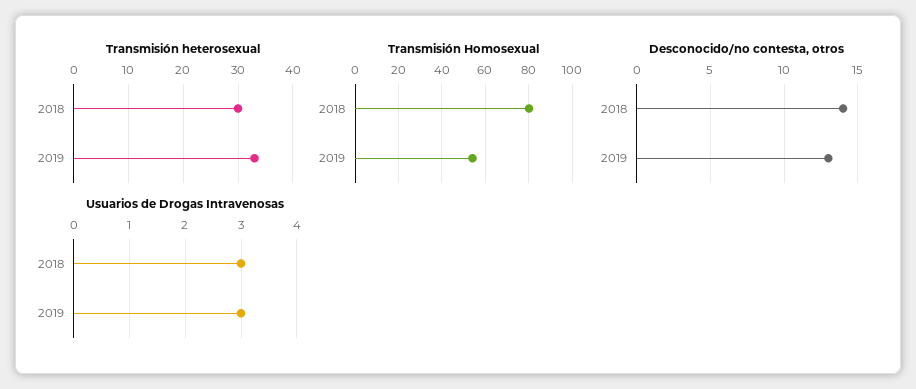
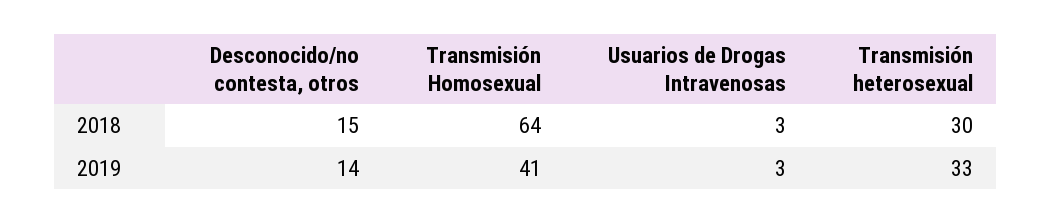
Transmisión Homosexual, 2018: 80 -> 64
Transmisión Homosexual, 2019: 55 -> 41
Desconocido/no contesta, otros, 2018: 14 -> 15
Desconocido/no contesta, otros, 2019: 13 -> 14

